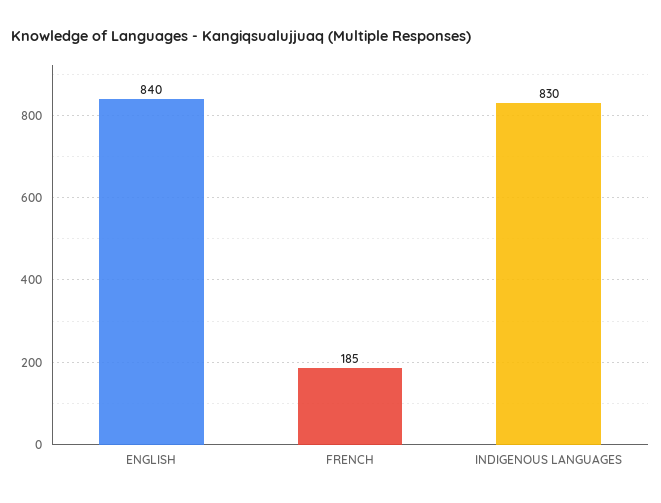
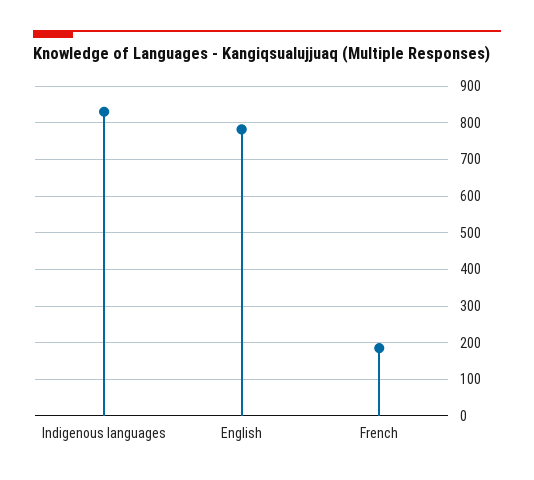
ENGLISH: 840 -> 780

